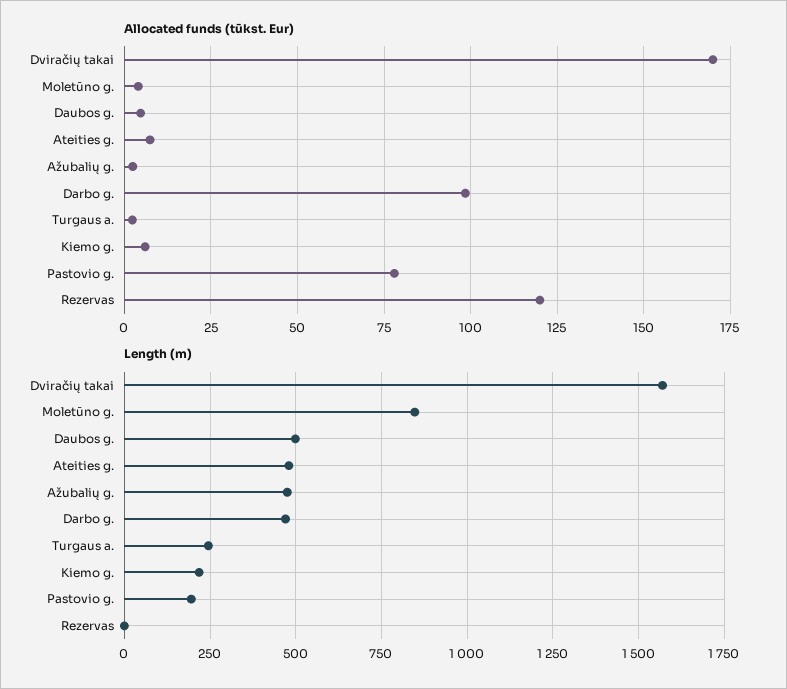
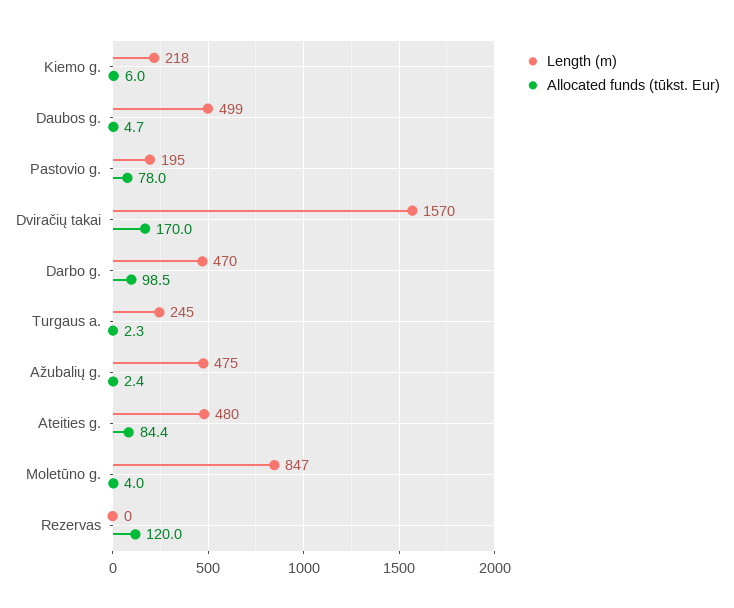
Allocated funds (tūkst. Eur), Ateities g.: 7.5 -> 84.4

